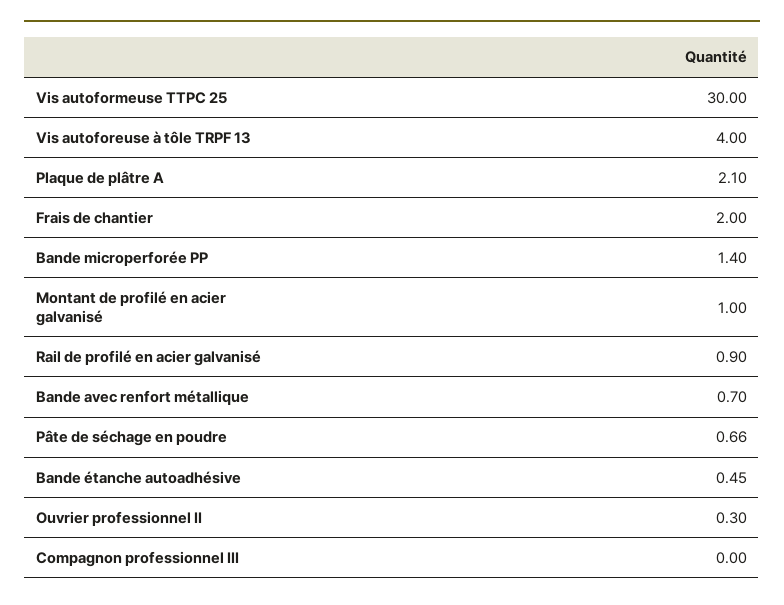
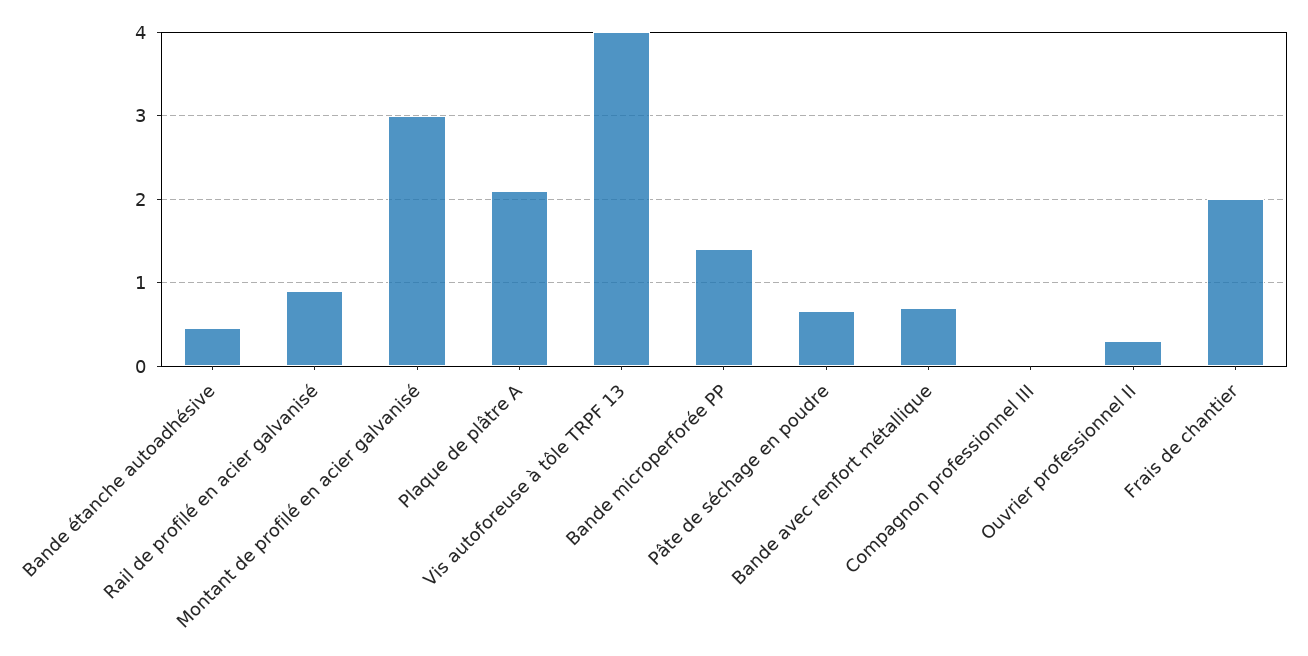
Vis autoformeuse TTPC 25: 30 -> none
Montant de profilé en acier galvanisé: 1 -> 3

